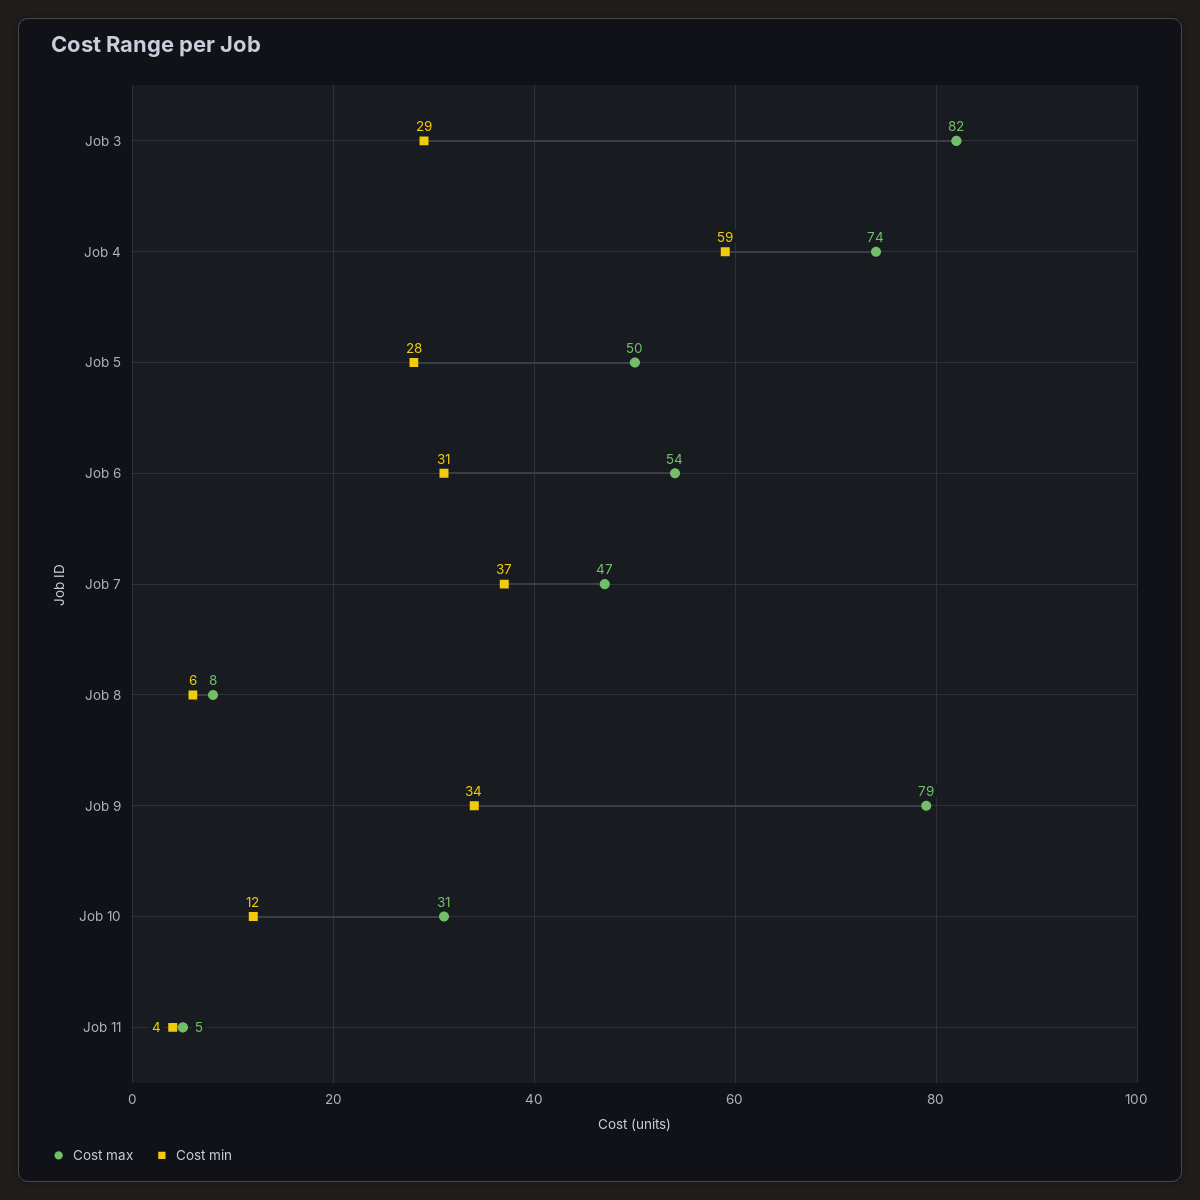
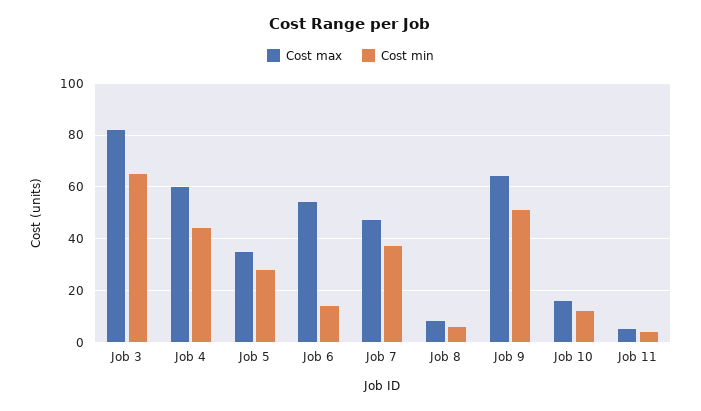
Cost min, Job 3: 29 -> 65
Cost max, Job 4: 74 -> 60
Cost min, Job 4: 59 -> 45
Cost max, Job 5: 50 -> 35
Cost min, Job 6: 31 -> 15
Cost max, Job 9: 79 -> 65
Cost min, Job 9: 34 -> 50
Cost max, Job 10: 31 -> 15

